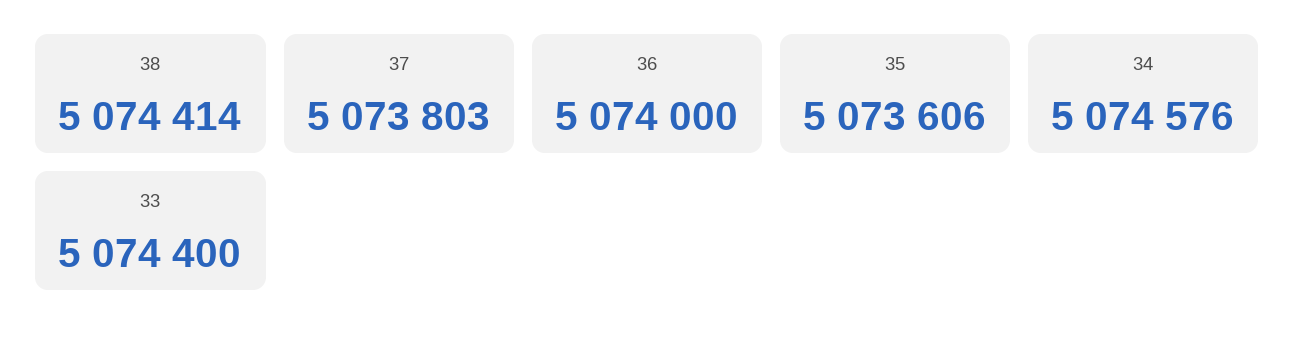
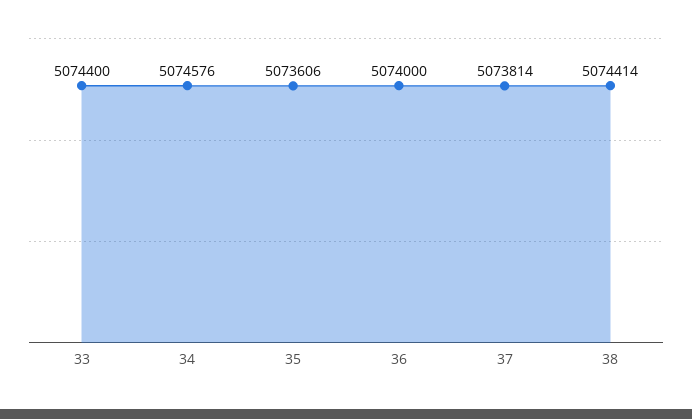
37: 5073803 -> 5073814

